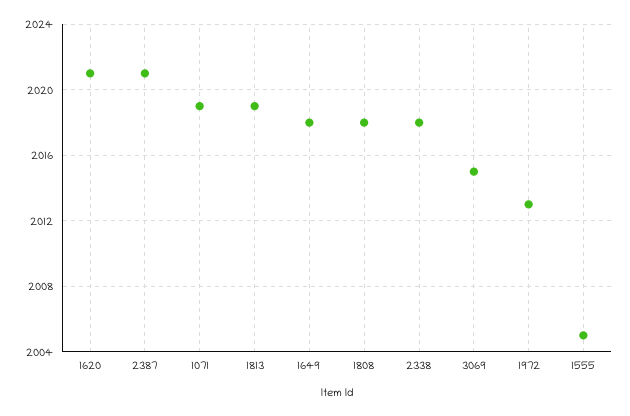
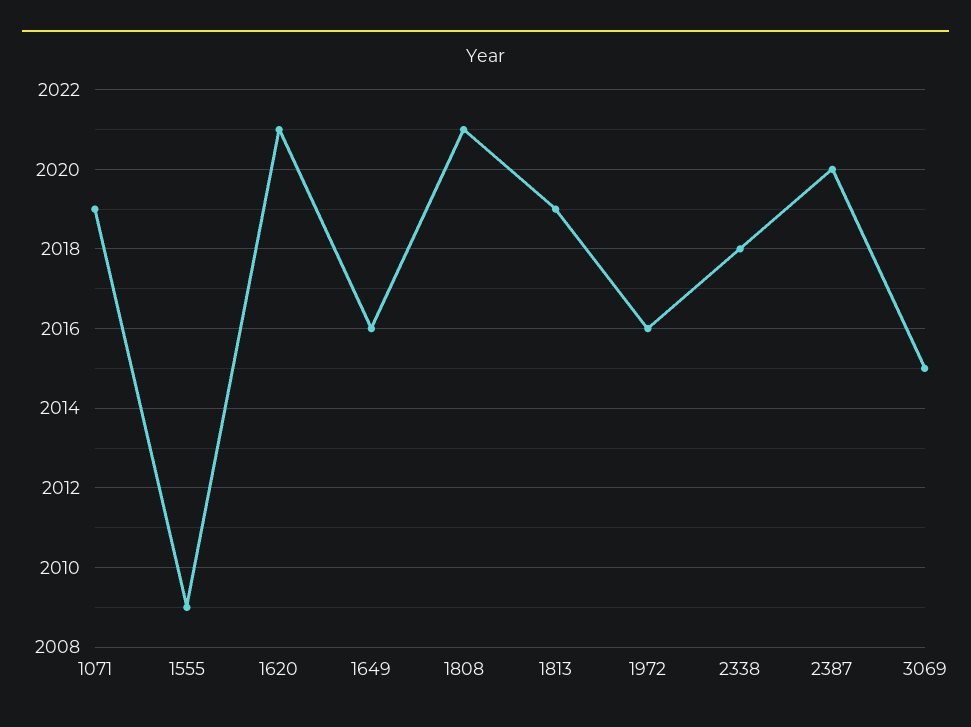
2387: 2021 -> 2020
1649: 2018 -> 2016
1808: 2018 -> 2021
1972: 2013 -> 2016
1555: 2005 -> 2009

